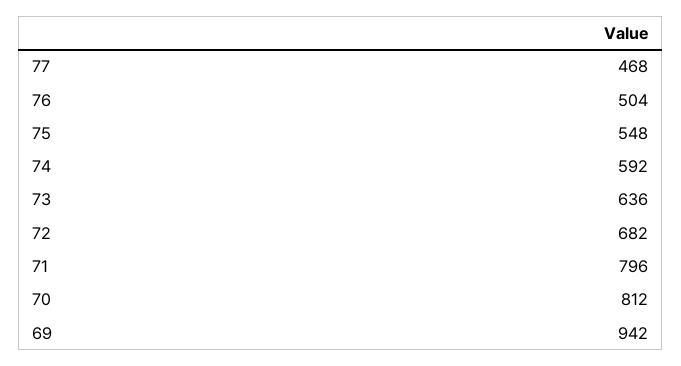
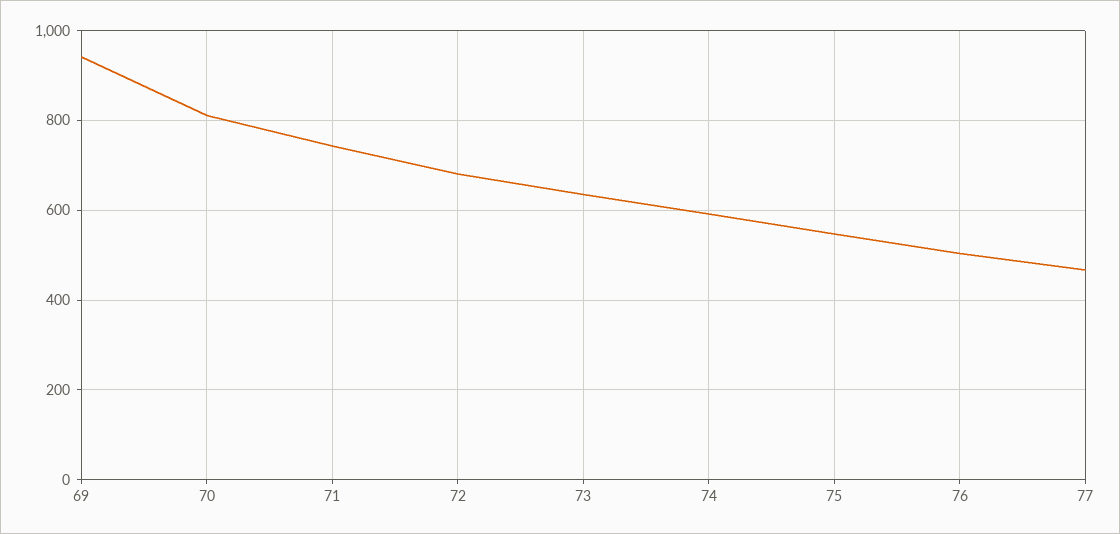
71: 796 -> 740

